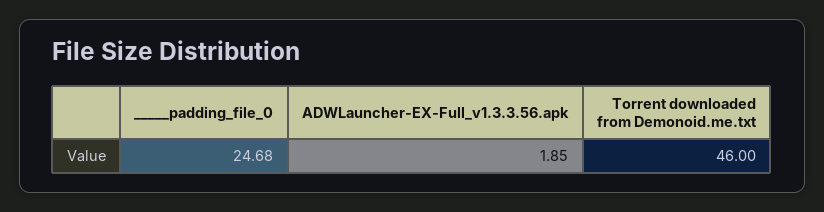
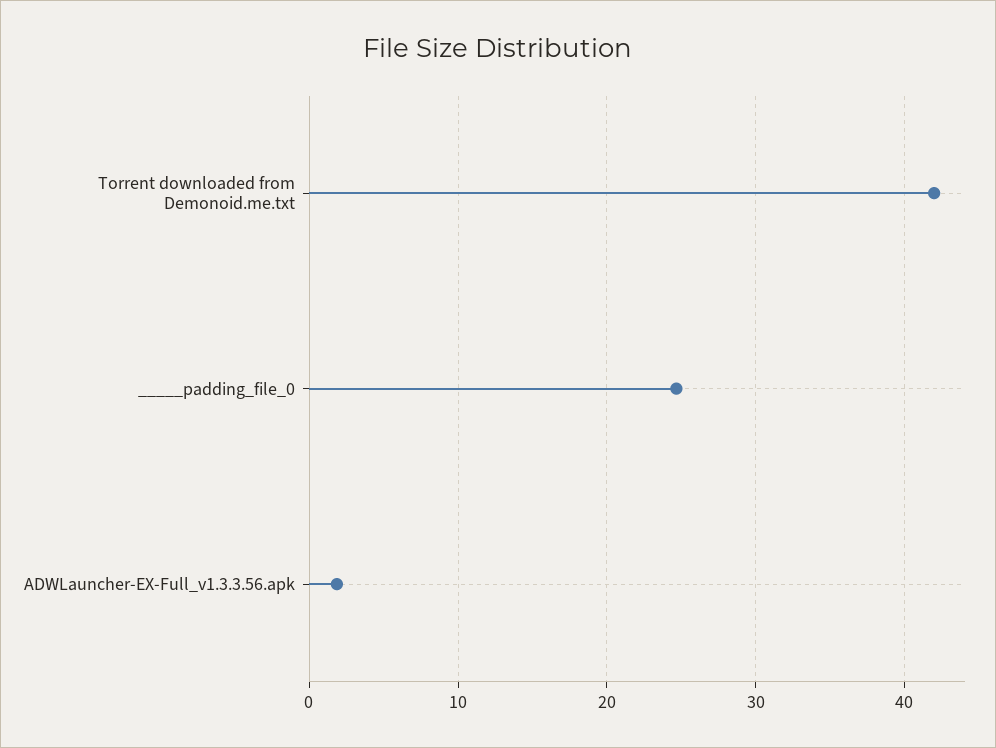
Torrent downloaded from Demonoid.me.txt: 46 -> 42

